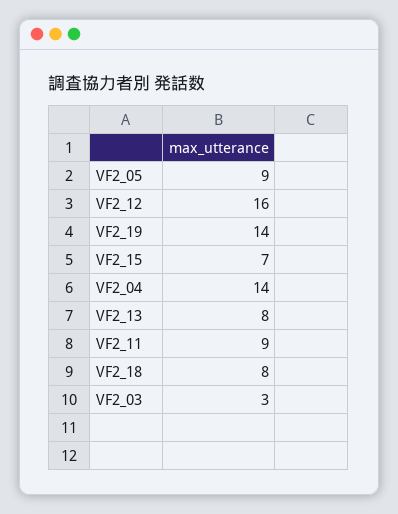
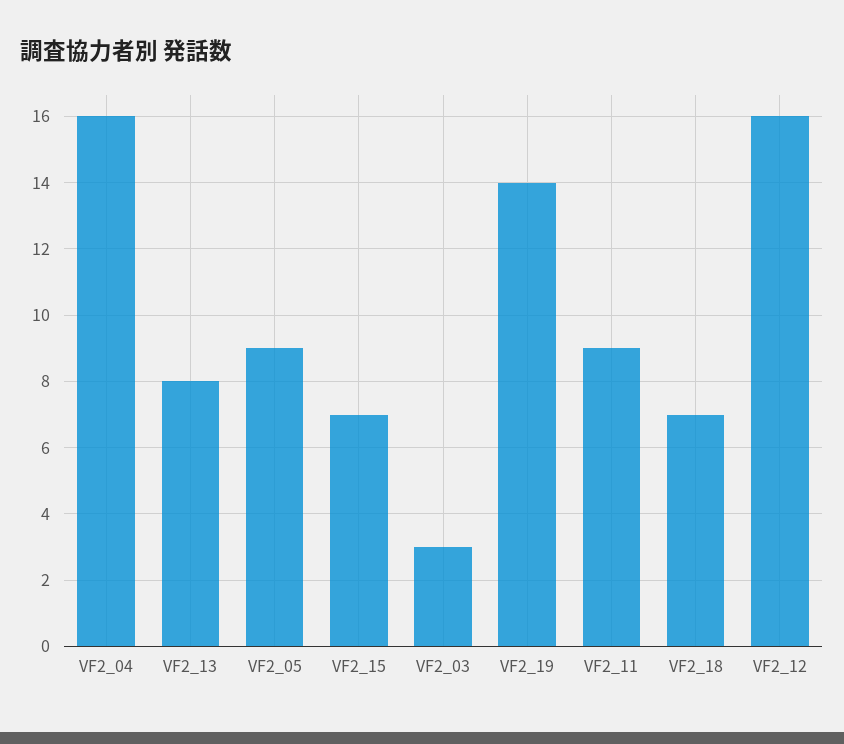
VF2_04: 14 -> 16
VF2_18: 8 -> 7

